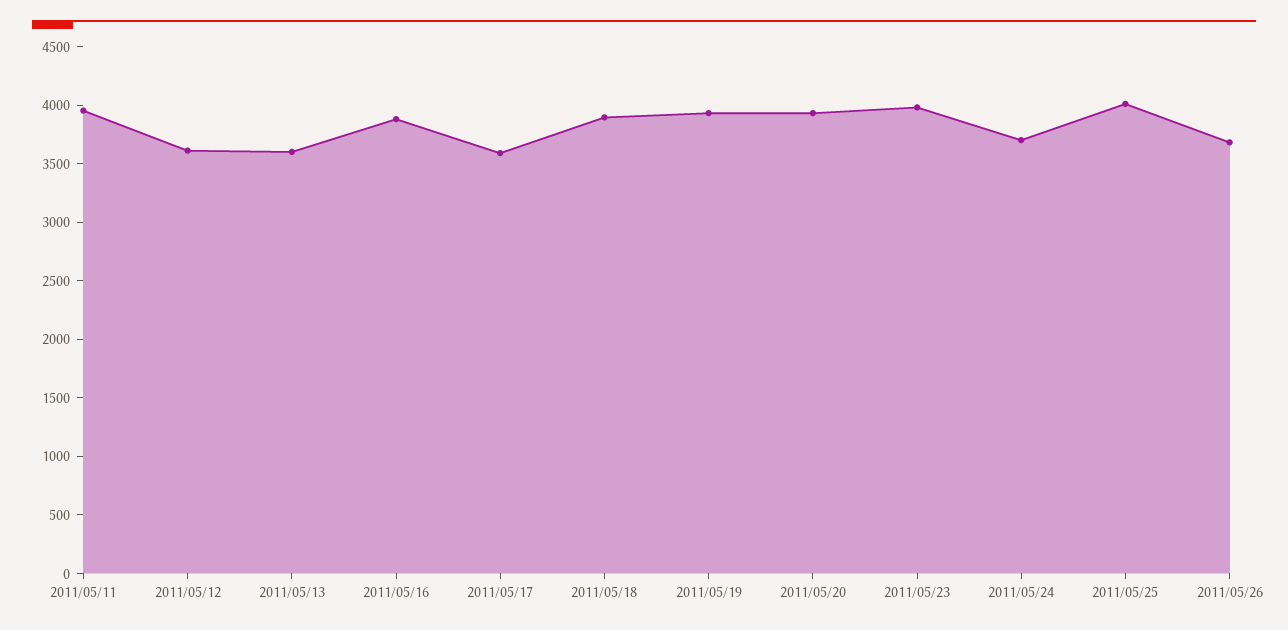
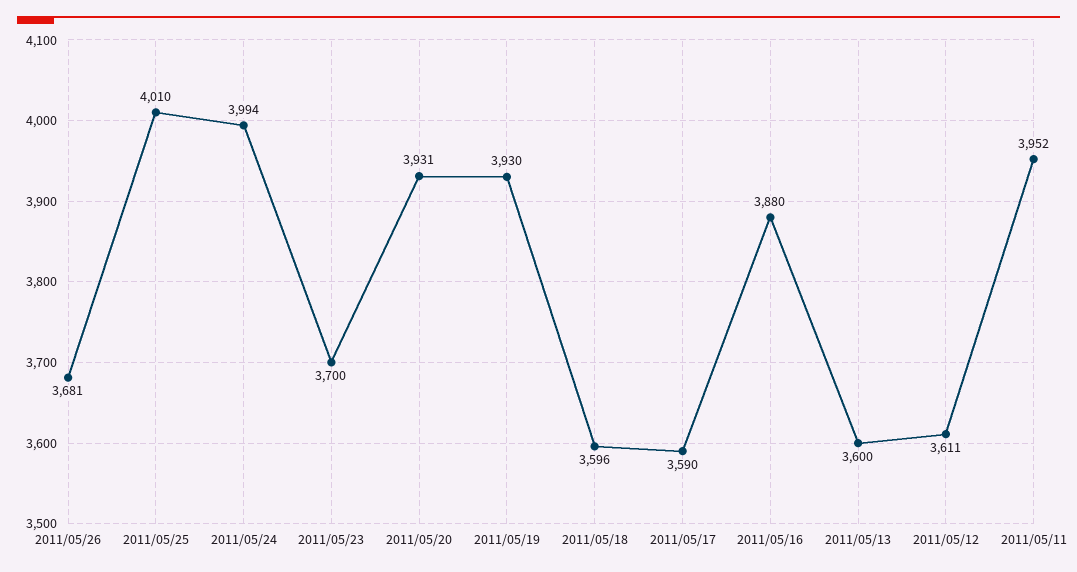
2011/05/18: 3900 -> 3596
2011/05/23: 4000 -> 3700
2011/05/24: 3700 -> 3994

